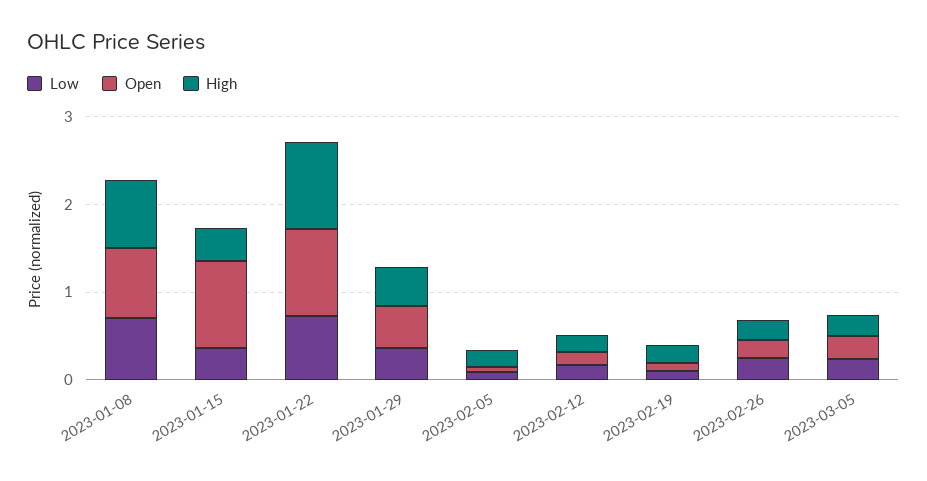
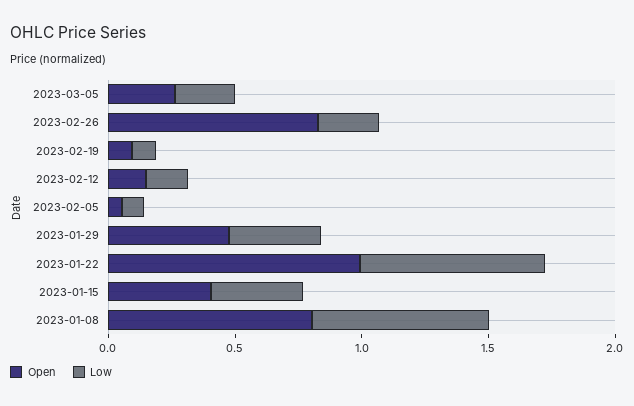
High, 2023-01-08: 0.8 -> none
Open, 2023-01-15: 1 -> 0.4
High, 2023-01-15: 0.4 -> none
High, 2023-01-22: 1 -> none
High, 2023-01-29: 0.4 -> none
High, 2023-02-05: 0.2 -> none
High, 2023-02-12: 0.2 -> none
High, 2023-02-19: 0.2 -> none
Open, 2023-02-26: 0.2 -> 0.8
High, 2023-02-26: 0.2 -> none
High, 2023-03-05: 0.2 -> none

